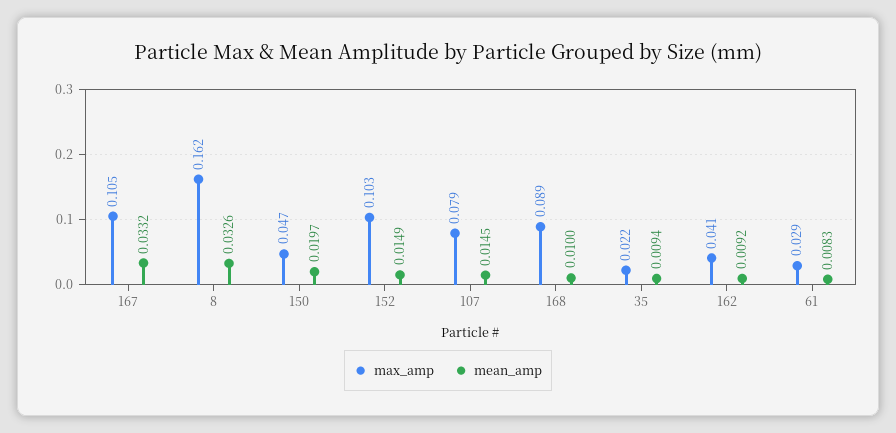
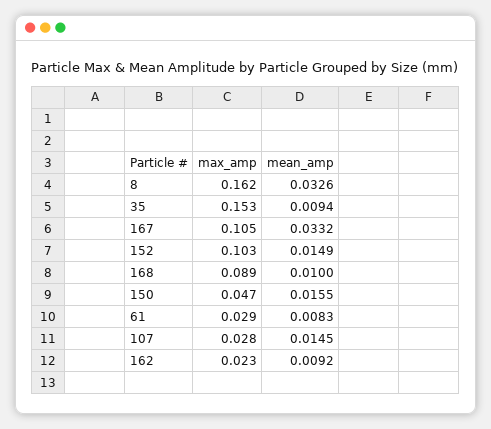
mean_amp, 150: 0.0197 -> 0.0155
max_amp, 107: 0.079 -> 0.028
max_amp, 35: 0.022 -> 0.153
max_amp, 162: 0.041 -> 0.023

